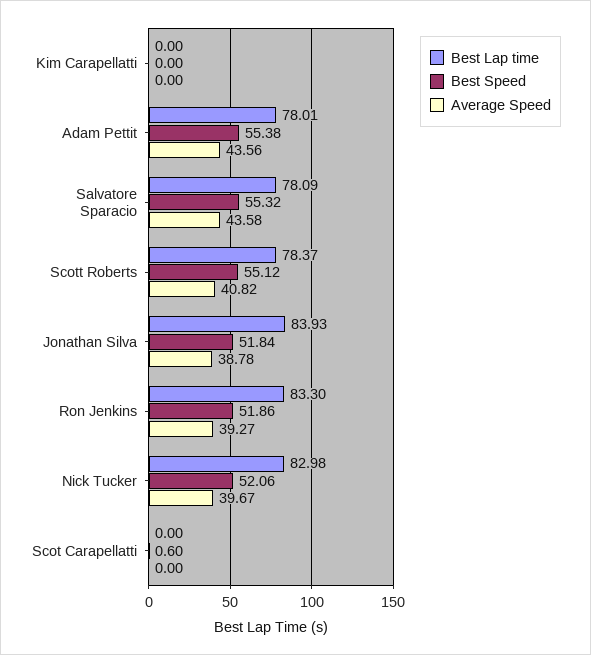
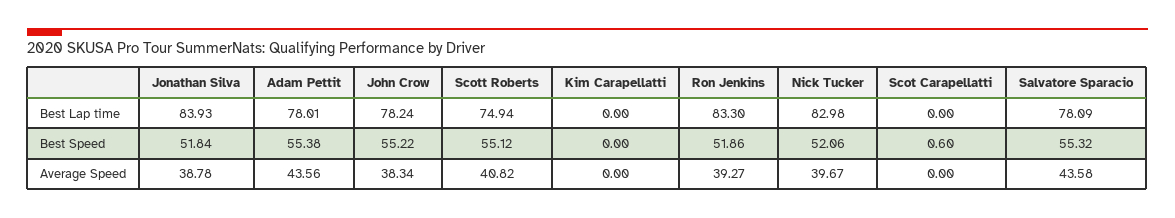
Best Lap time, Scott Roberts: 78.37 -> 74.94
Best Lap time, John Crow: none -> 78.24
Best Speed, John Crow: none -> 55.22
Average Speed, John Crow: none -> 38.34

